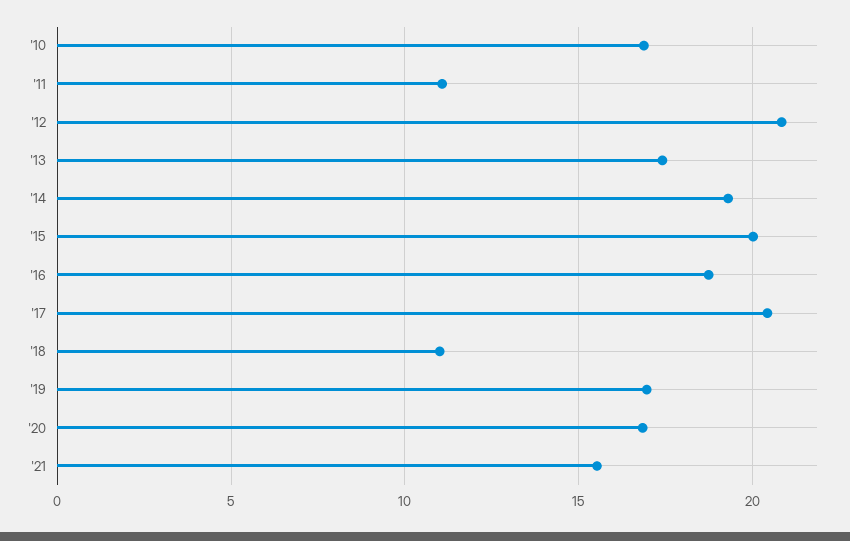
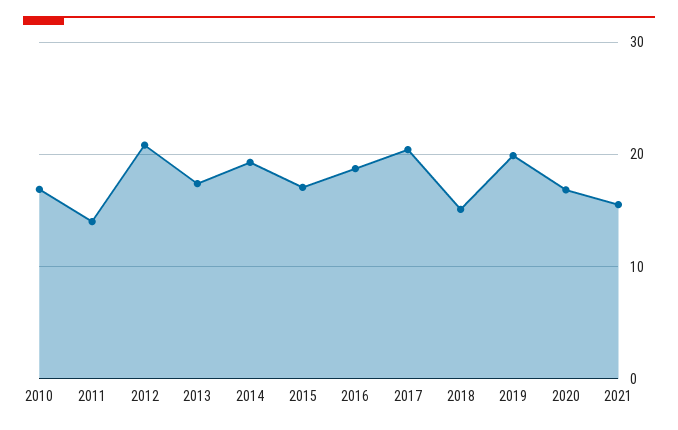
'11: 11 -> 14
'15: 20 -> 17
'18: 11 -> 15
'19: 17 -> 20

